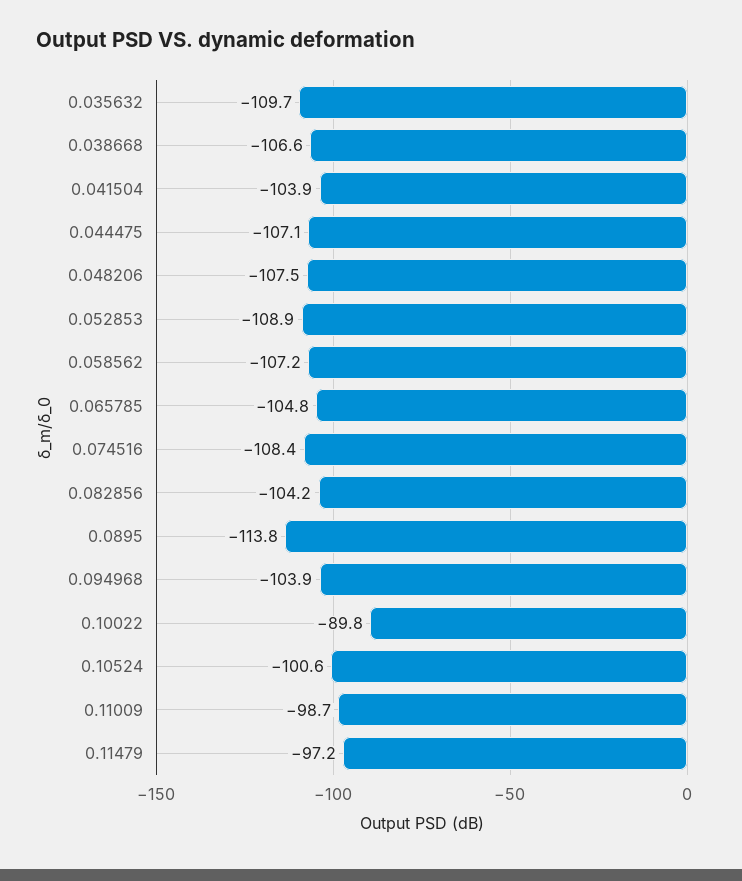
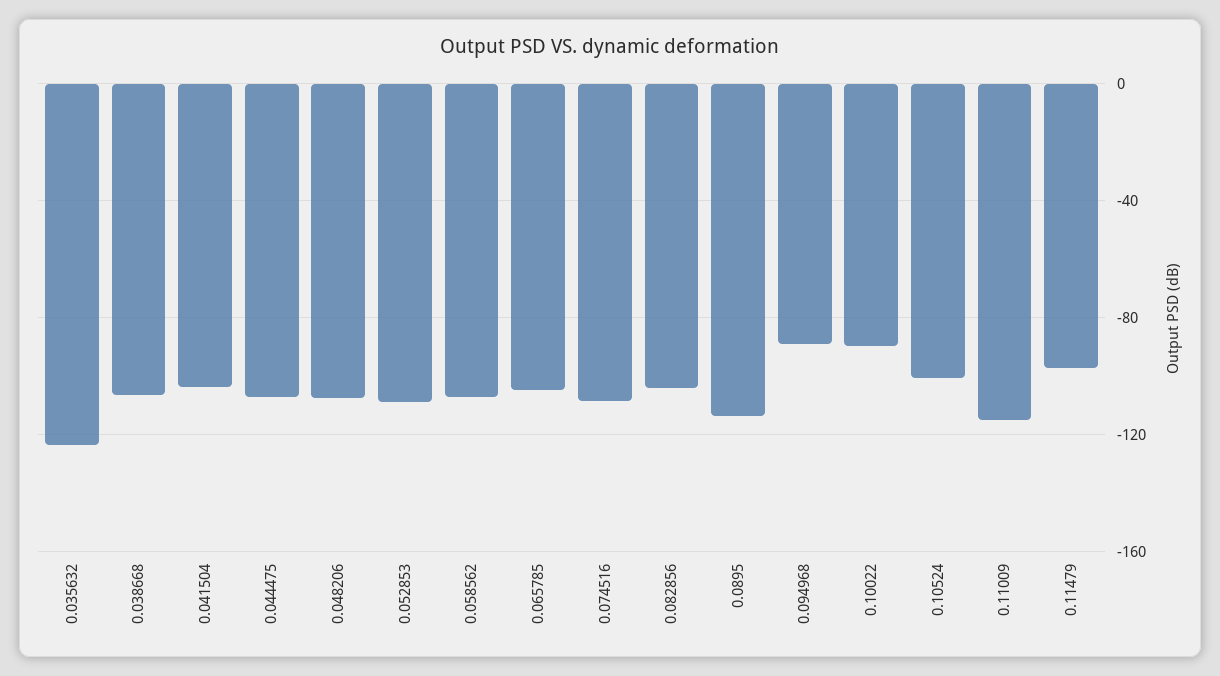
0.035632: -109.7 -> -125
0.094968: -103.9 -> -90
0.11009: -98.7 -> -115

